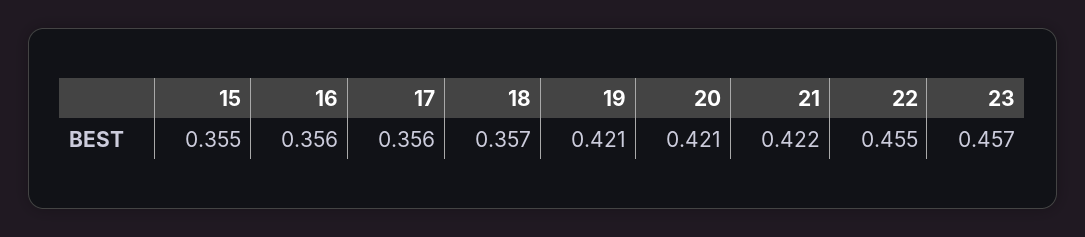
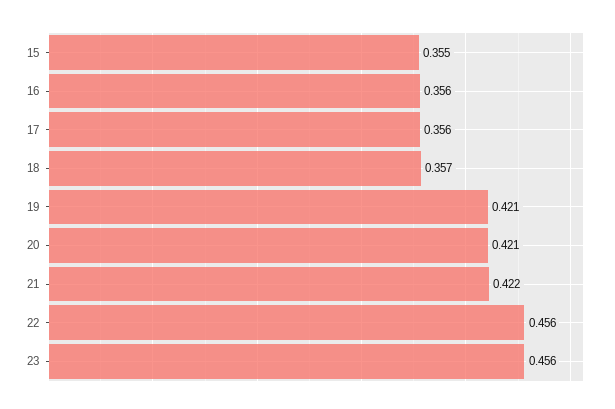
22: 0.455 -> 0.456
23: 0.457 -> 0.456

